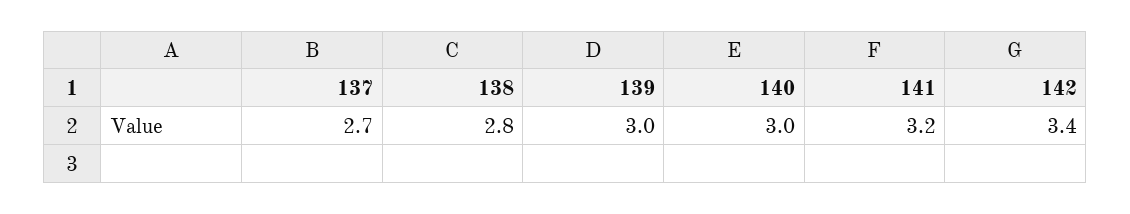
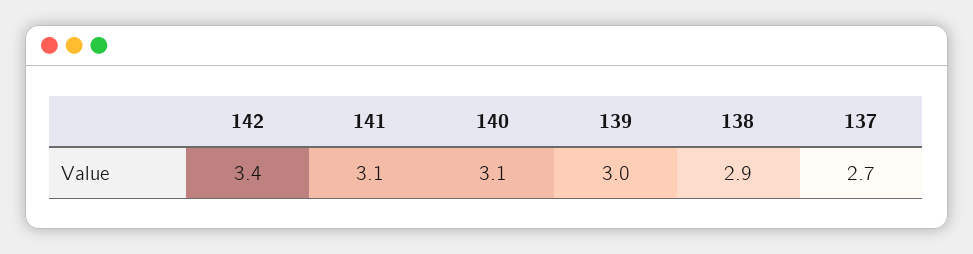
138: 2.8 -> 2.9
140: 3 -> 3.1
141: 3.2 -> 3.1

